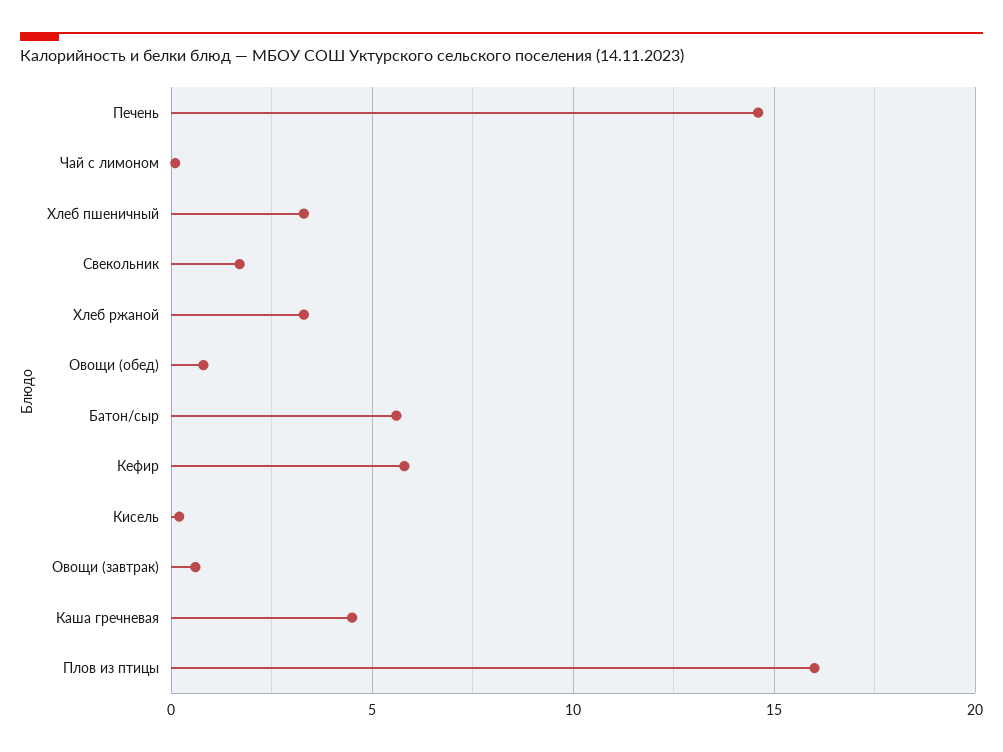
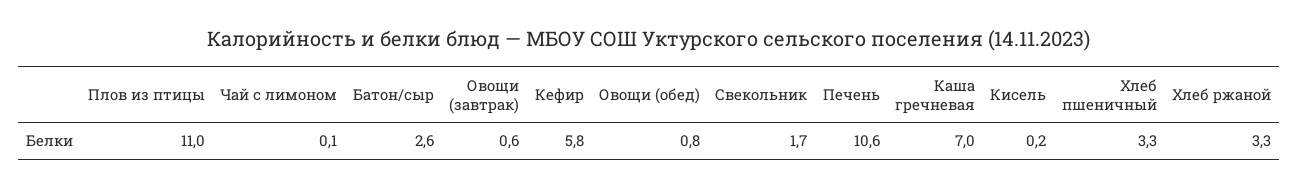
Печень: 14.5 -> 10.6
Батон/сыр: 5.5 -> 2.6
Каша гречневая: 4.5 -> 7
Плов из птицы: 16 -> 11

